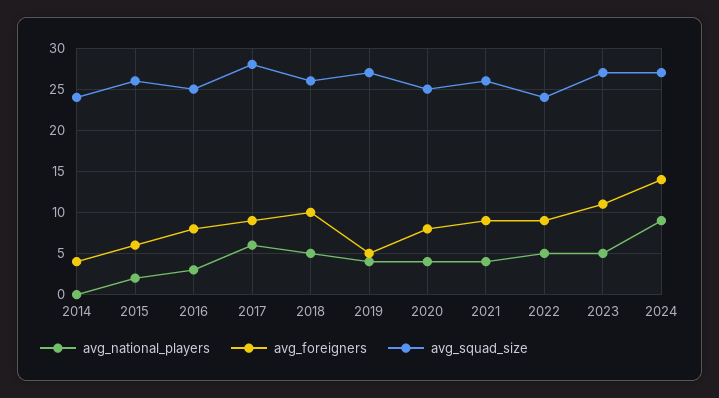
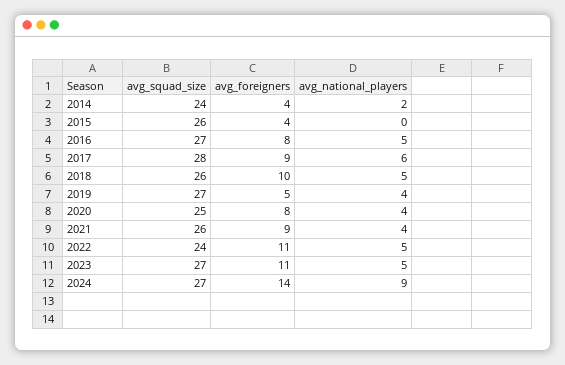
avg_national_players, 2014: 0 -> 2
avg_national_players, 2015: 2 -> 0
avg_foreigners, 2015: 6 -> 4
avg_national_players, 2016: 3 -> 5
avg_squad_size, 2016: 25 -> 27
avg_foreigners, 2022: 9 -> 11

